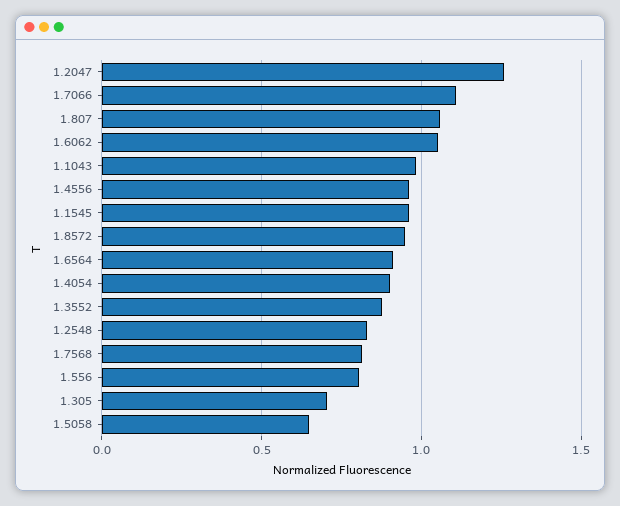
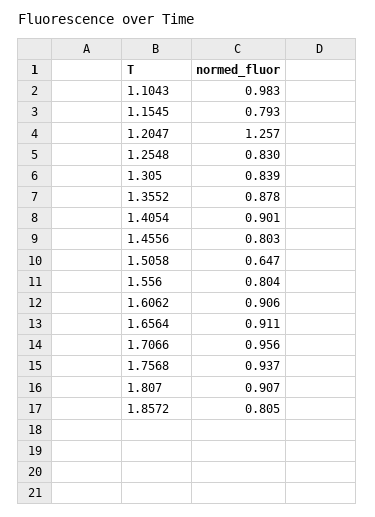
1.7066: 1.1 -> 0.956
1.807: 1.05 -> 0.907
1.6062: 1.05 -> 0.906
1.4556: 0.95 -> 0.803
1.1545: 0.95 -> 0.793
1.8572: 0.95 -> 0.805
1.7568: 0.8 -> 0.937
1.305: 0.7 -> 0.839

